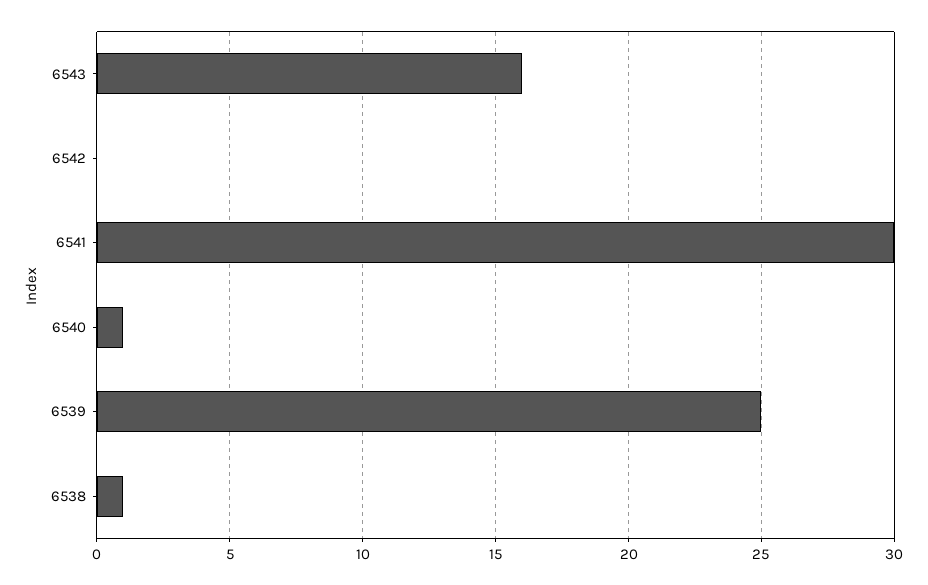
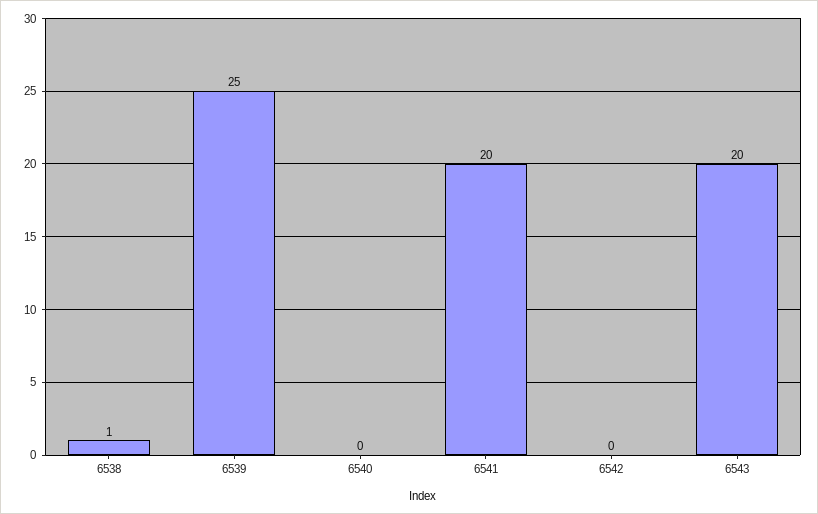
6543: 16 -> 20
6541: 30 -> 20
6540: 1 -> 0

